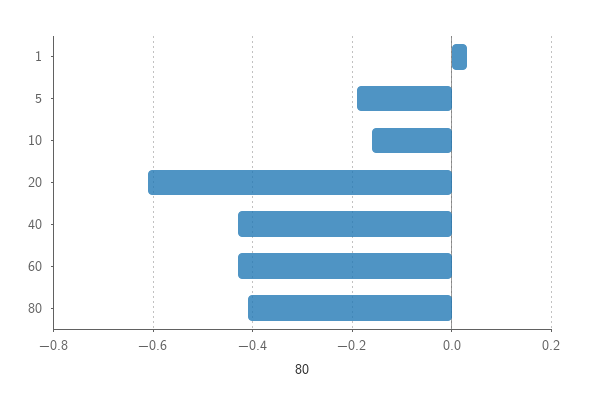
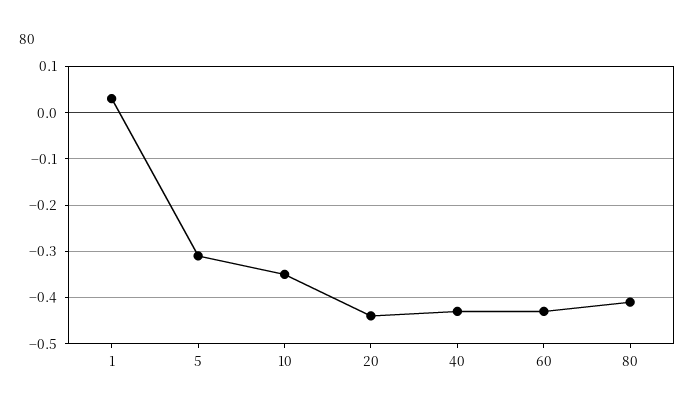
5: -0.2 -> -0.3
10: -0.15 -> -0.35
20: -0.6 -> -0.45

